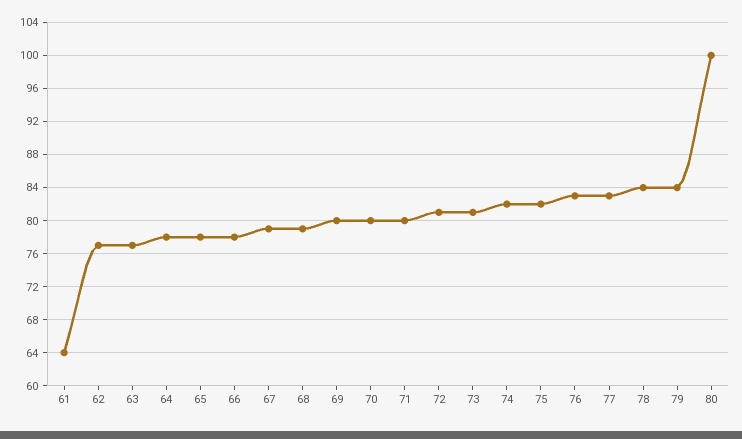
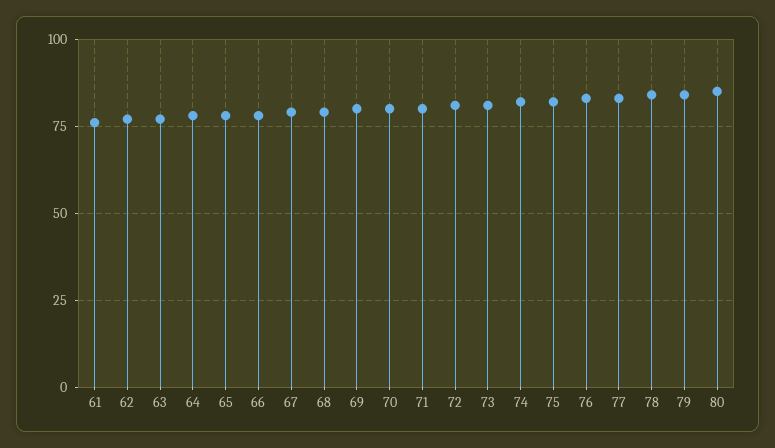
61: 64 -> 75
80: 100 -> 85

